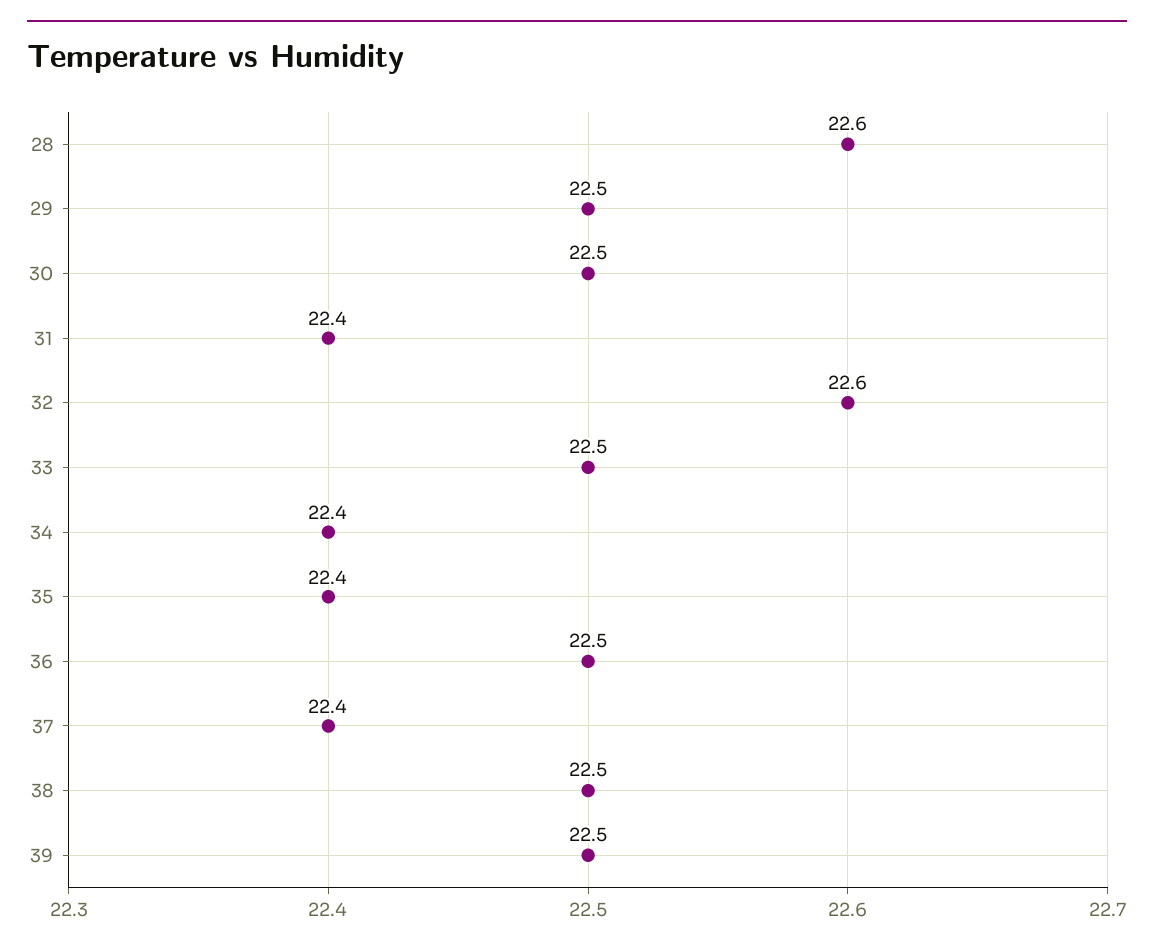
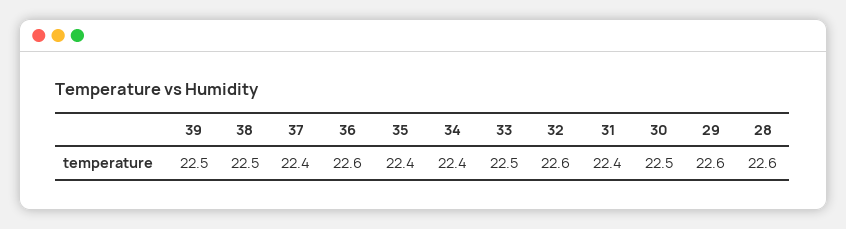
29: 22.5 -> 22.6
36: 22.5 -> 22.6

